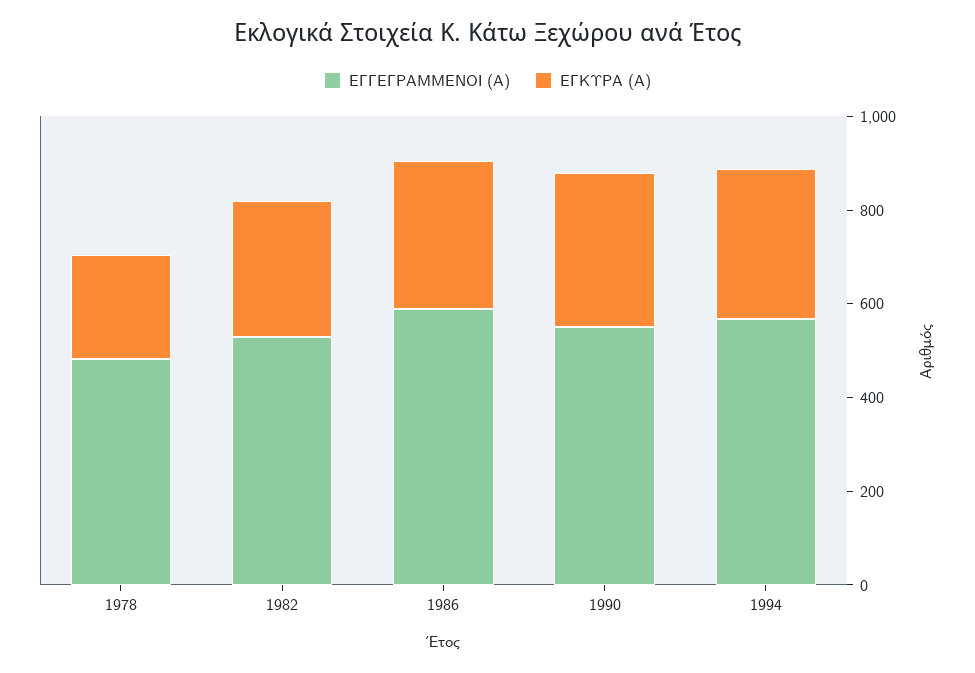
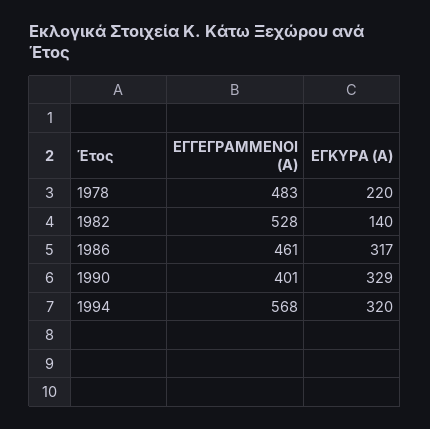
ΕΓΚΥΡΑ (Α), 1982: 300 -> 140
ΕΓΓΕΓΡΑΜΜΕΝΟΙ (Α), 1986: 600 -> 461
ΕΓΓΕΓΡΑΜΜΕΝΟΙ (Α), 1990: 550 -> 401

